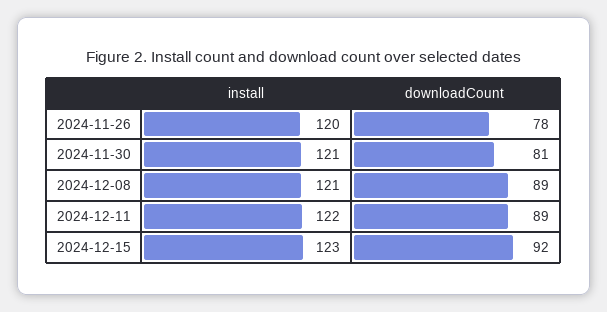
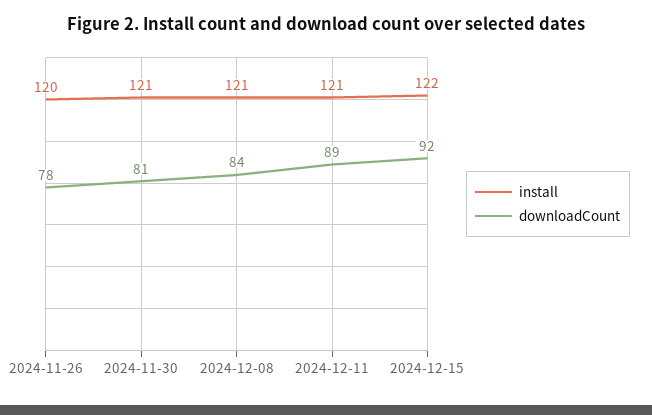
downloadCount, 2024-12-08: 89 -> 84
install, 2024-12-11: 122 -> 121
install, 2024-12-15: 123 -> 122

